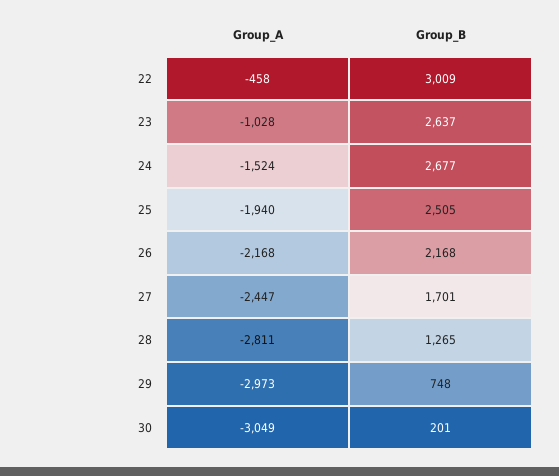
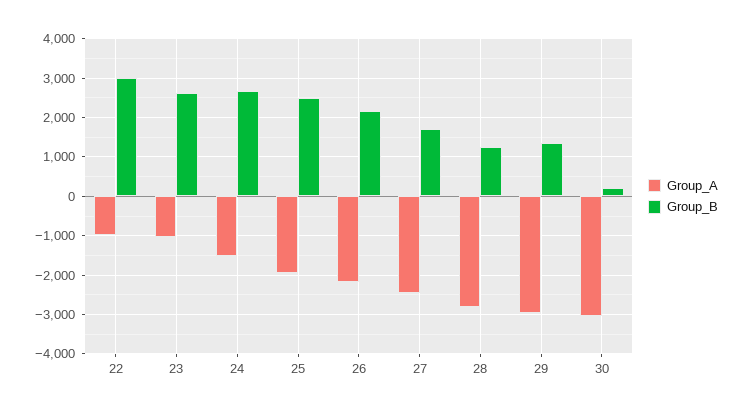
Group_A, 22: -458 -> -1000
Group_B, 29: 748 -> 1400

